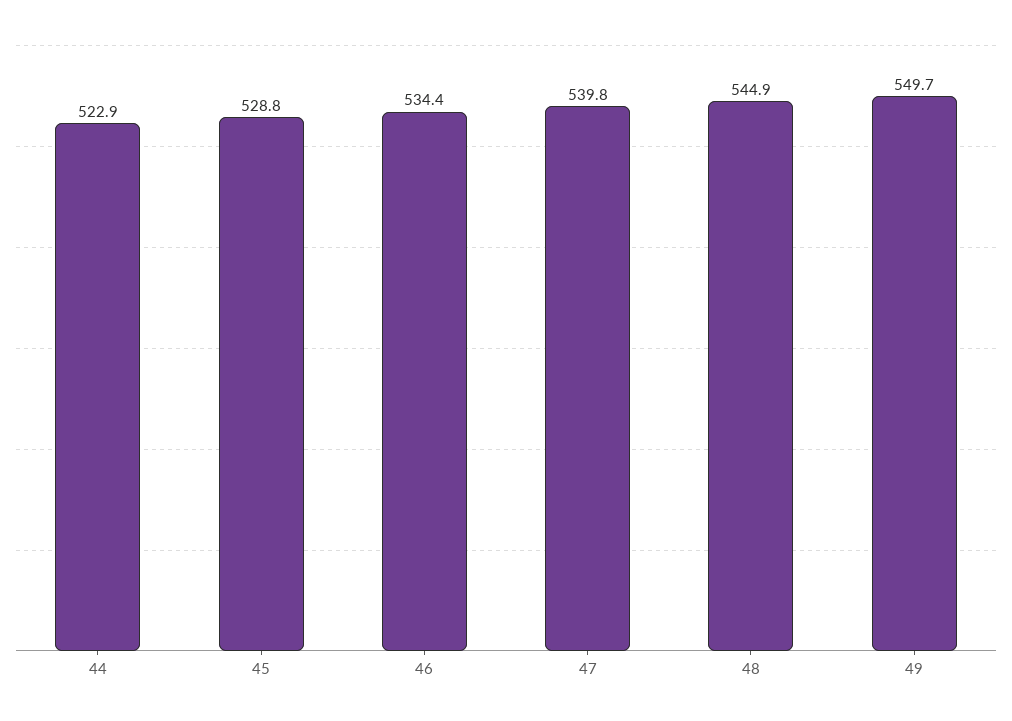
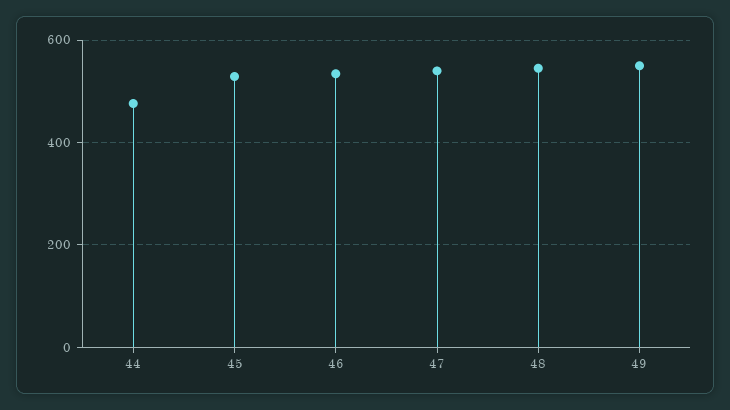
44: 522.9 -> 480

